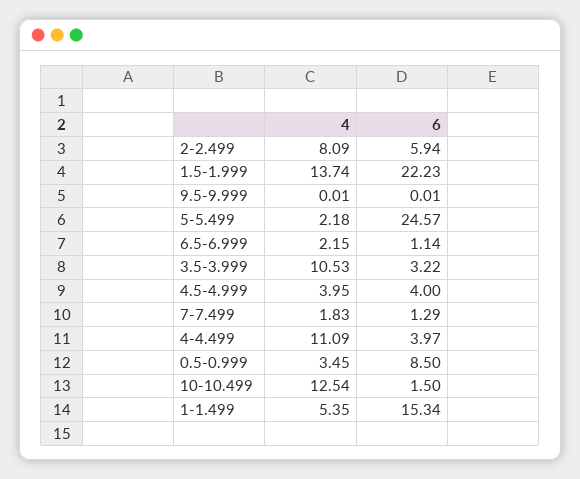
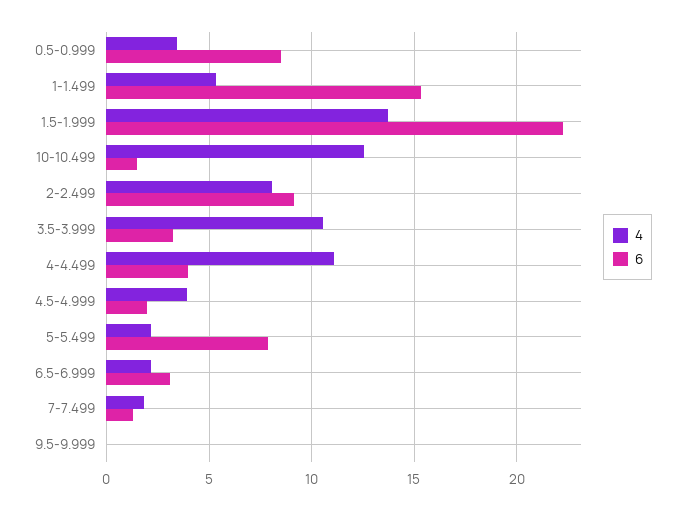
6, 2-2.499: 5.94 -> 9
6, 5-5.499: 24.57 -> 8
6, 6.5-6.999: 1.14 -> 3
6, 4.5-4.999: 4 -> 2

